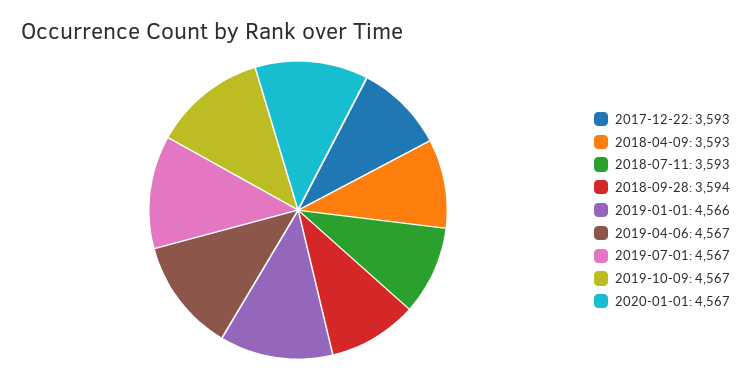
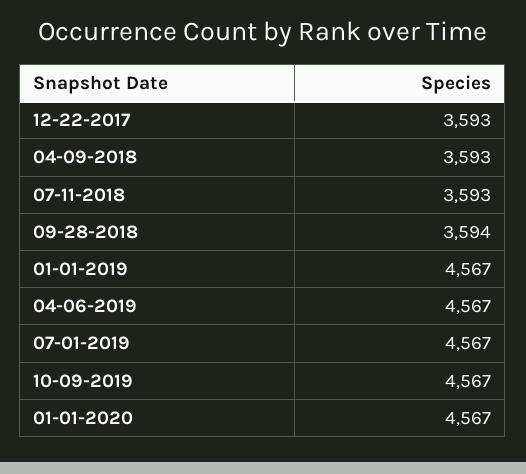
2019-01-01: 4566 -> 4567

